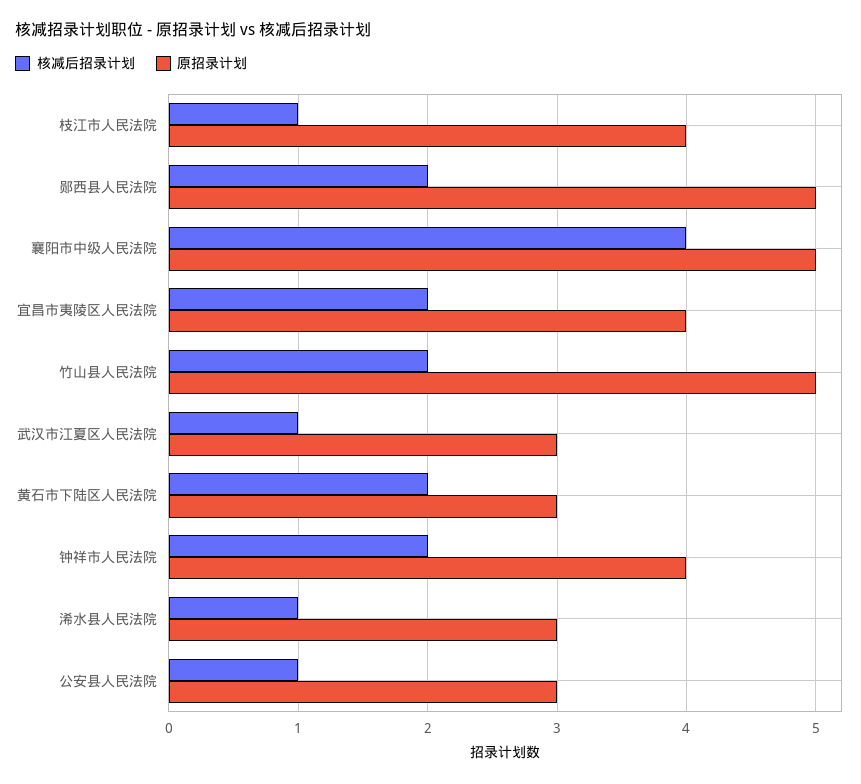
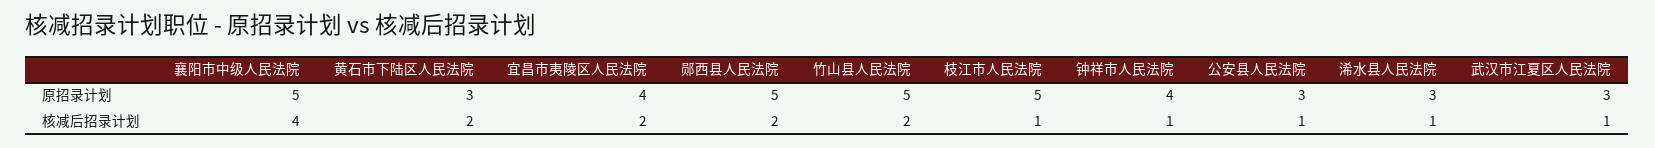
原招录计划, 枝江市人民法院: 4 -> 5
核减后招录计划, 钟祥市人民法院: 2 -> 1

